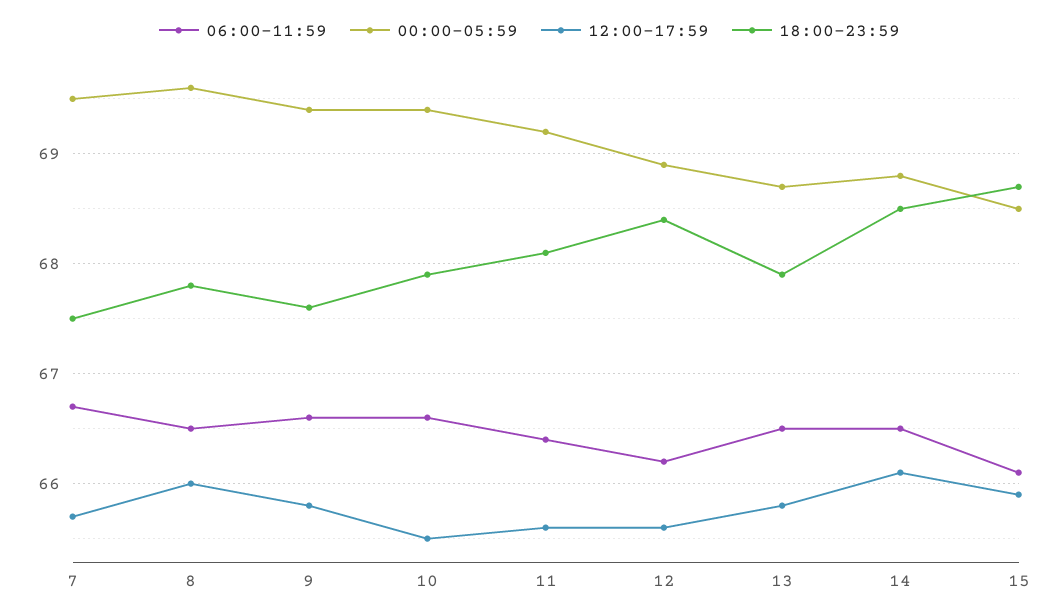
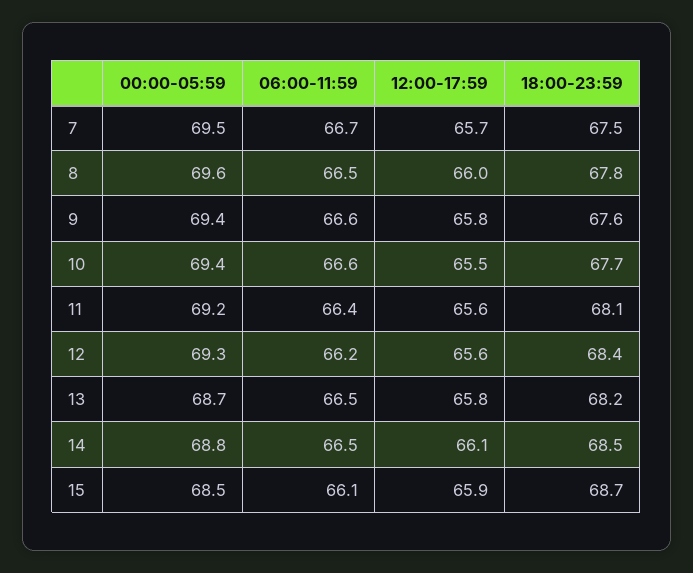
18:00-23:59, 10: 67.9 -> 67.7
00:00-05:59, 12: 68.9 -> 69.3
18:00-23:59, 13: 67.9 -> 68.2

